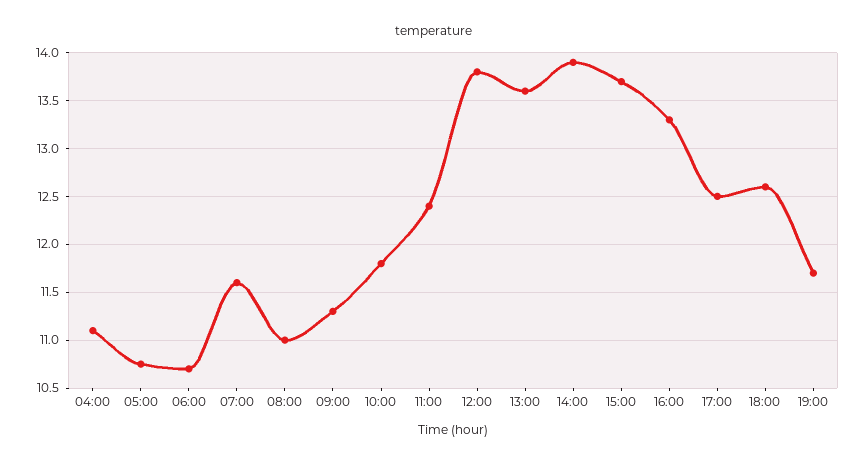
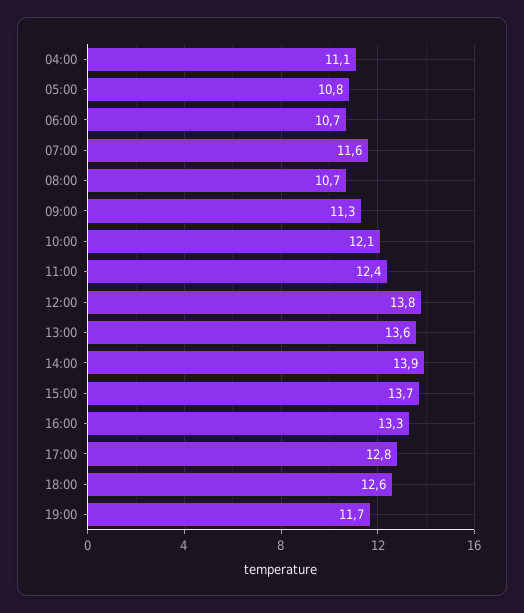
08:00: 11 -> 10.7
10:00: 11.8 -> 12.1
17:00: 12.5 -> 12.8

